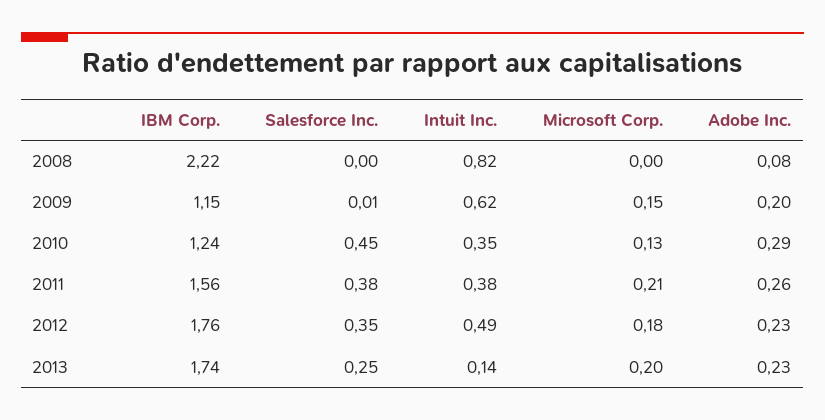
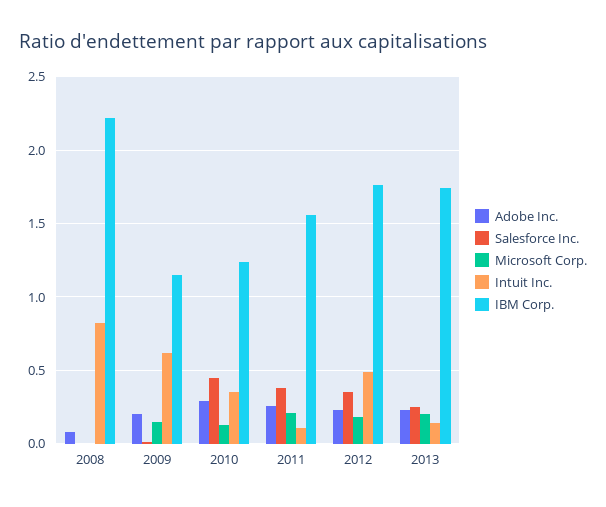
Intuit Inc., 2011: 0.38 -> 0.1

